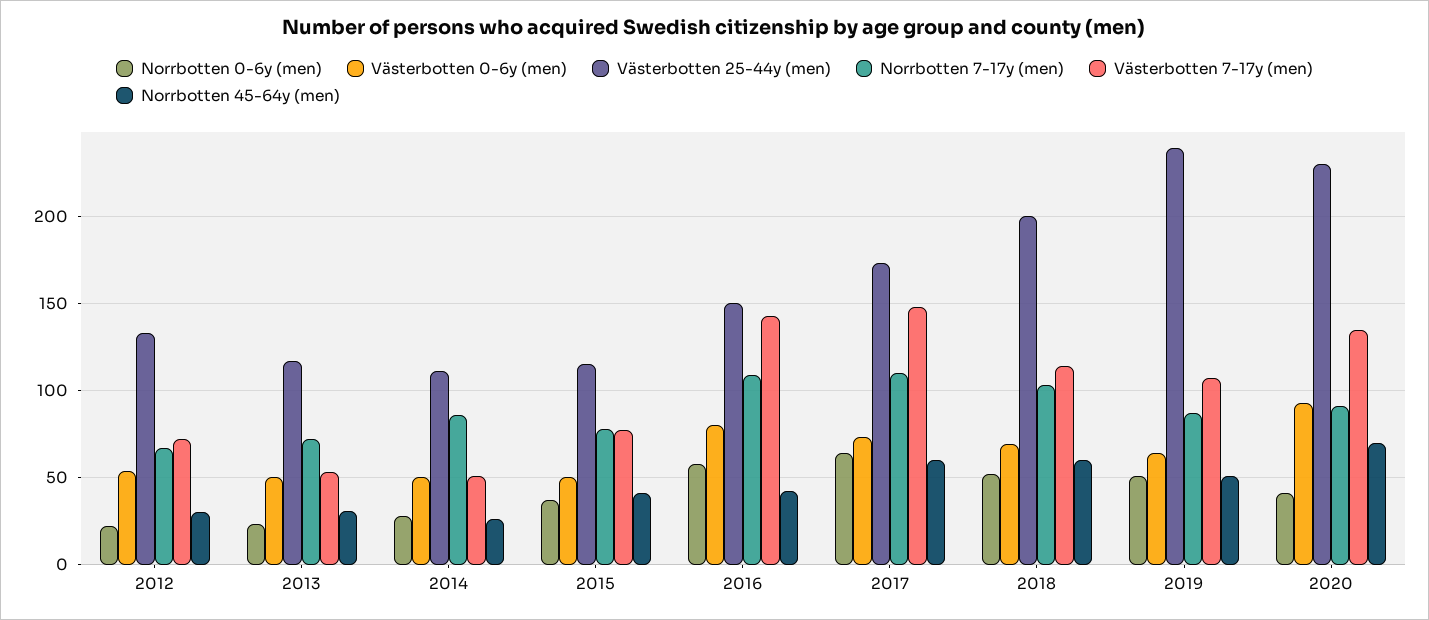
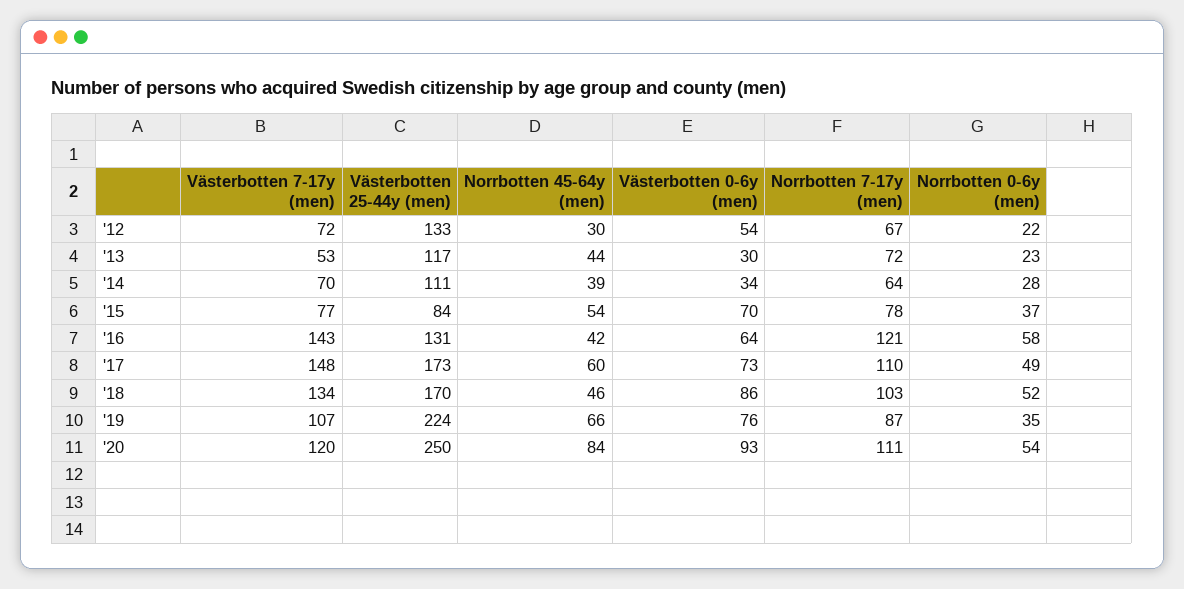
Västerbotten 0-6y (men), 2013: 50 -> 30
Norrbotten 45-64y (men), 2013: 30 -> 44
Västerbotten 0-6y (men), 2014: 50 -> 34
Norrbotten 7-17y (men), 2014: 85 -> 64
Västerbotten 7-17y (men), 2014: 50 -> 70
Norrbotten 45-64y (men), 2014: 25 -> 39
Västerbotten 0-6y (men), 2015: 50 -> 70
Västerbotten 25-44y (men), 2015: 115 -> 84
Norrbotten 45-64y (men), 2015: 40 -> 54
Västerbotten 0-6y (men), 2016: 80 -> 64
Västerbotten 25-44y (men), 2016: 150 -> 131
Norrbotten 7-17y (men), 2016: 110 -> 121
Norrbotten 0-6y (men), 2017: 65 -> 49
Västerbotten 0-6y (men), 2018: 70 -> 86
Västerbotten 25-44y (men), 2018: 200 -> 170
Västerbotten 7-17y (men), 2018: 115 -> 134
Norrbotten 45-64y (men), 2018: 60 -> 46
Norrbotten 0-6y (men), 2019: 50 -> 35
Västerbotten 0-6y (men), 2019: 65 -> 76
Västerbotten 25-44y (men), 2019: 240 -> 224
Norrbotten 45-64y (men), 2019: 50 -> 66
Norrbotten 0-6y (men), 2020: 40 -> 54
Västerbotten 25-44y (men), 2020: 230 -> 250
Norrbotten 7-17y (men), 2020: 90 -> 111
Västerbotten 7-17y (men), 2020: 135 -> 120
Norrbotten 45-64y (men), 2020: 70 -> 84

